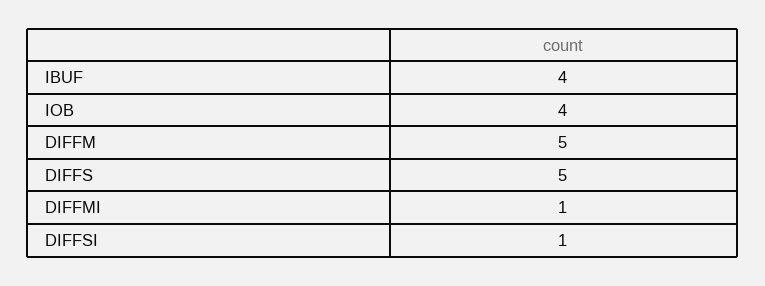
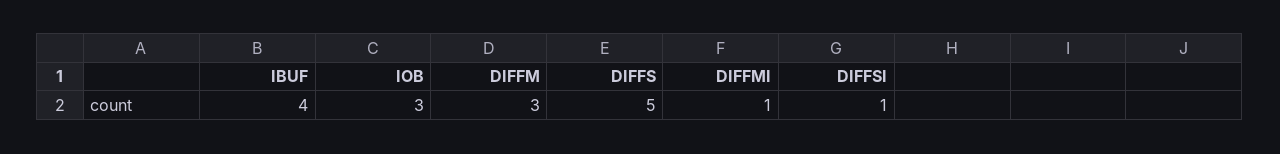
IOB: 4 -> 3
DIFFM: 5 -> 3

